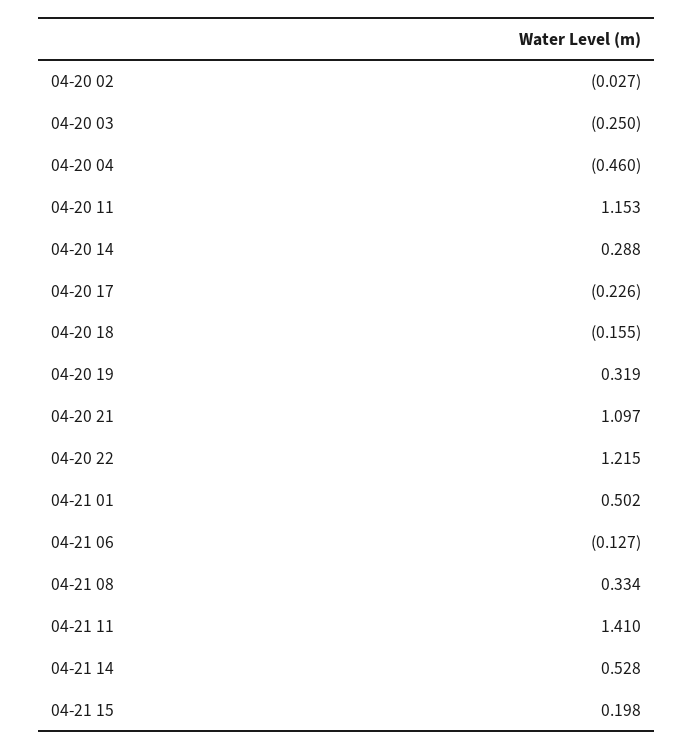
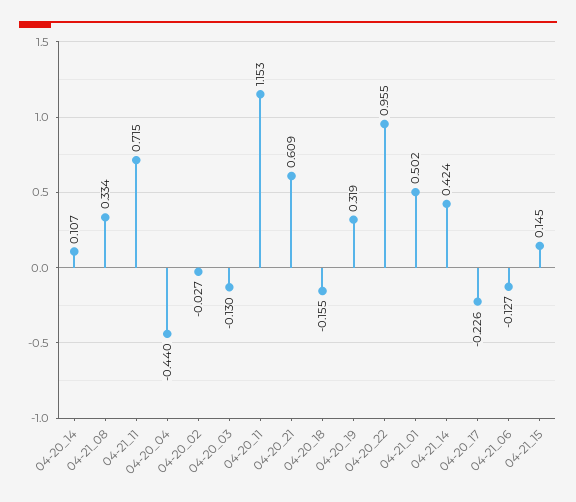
04-20 03: -0.25 -> -0.13
04-20 04: -0.46 -> -0.44
04-20 14: 0.288 -> 0.107
04-20 21: 1.097 -> 0.609
04-20 22: 1.215 -> 0.955
04-21 11: 1.41 -> 0.715
04-21 14: 0.528 -> 0.424
04-21 15: 0.198 -> 0.145

